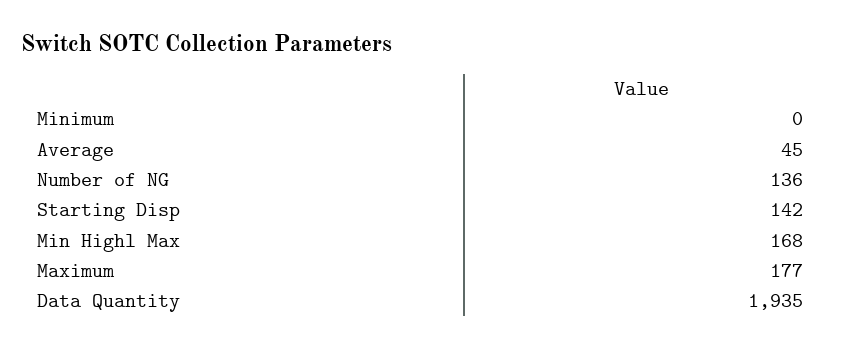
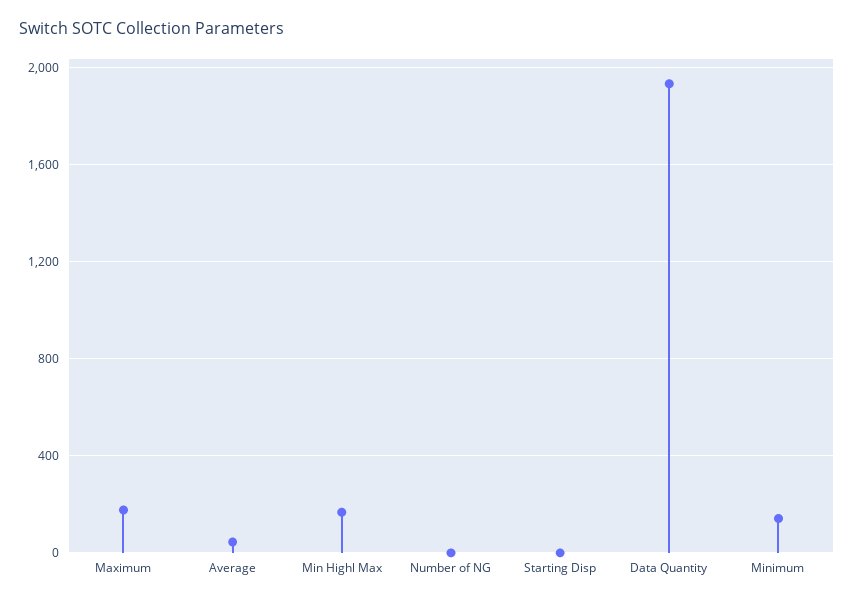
Minimum: 0 -> 150
Number of NG: 136 -> 0
Starting Disp: 142 -> 0

